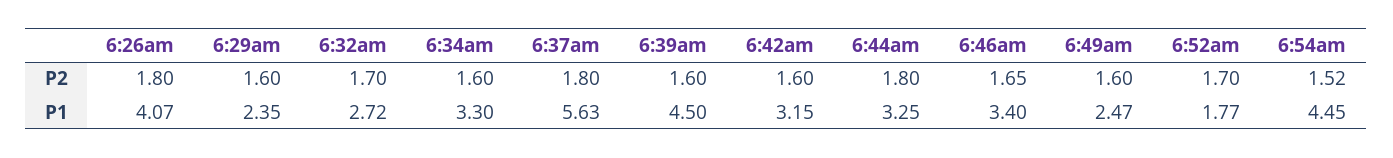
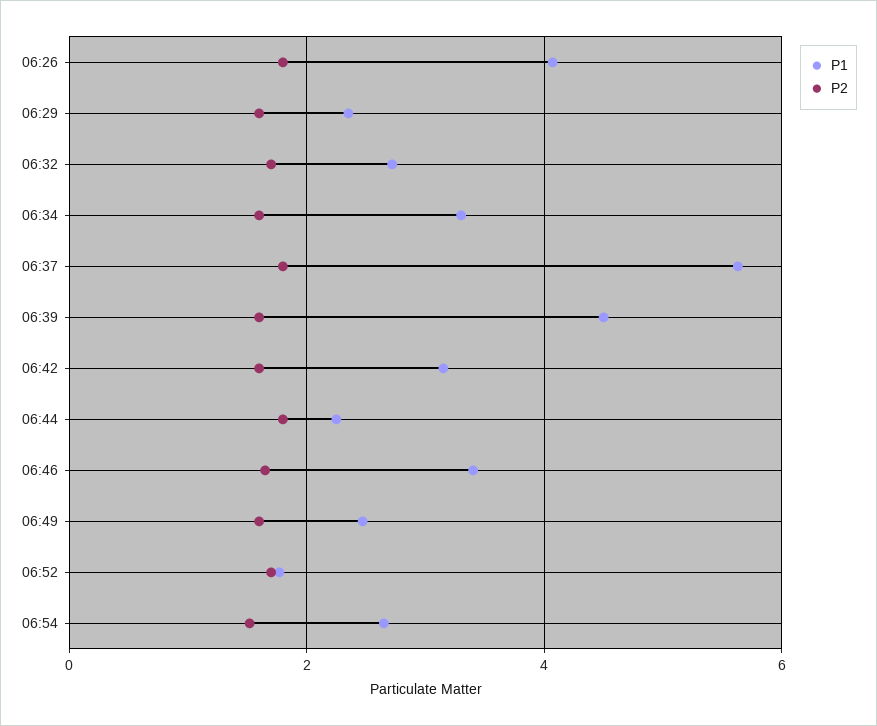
P1, 6:44am: 3.25 -> 2.2
P1, 6:54am: 4.45 -> 2.6

